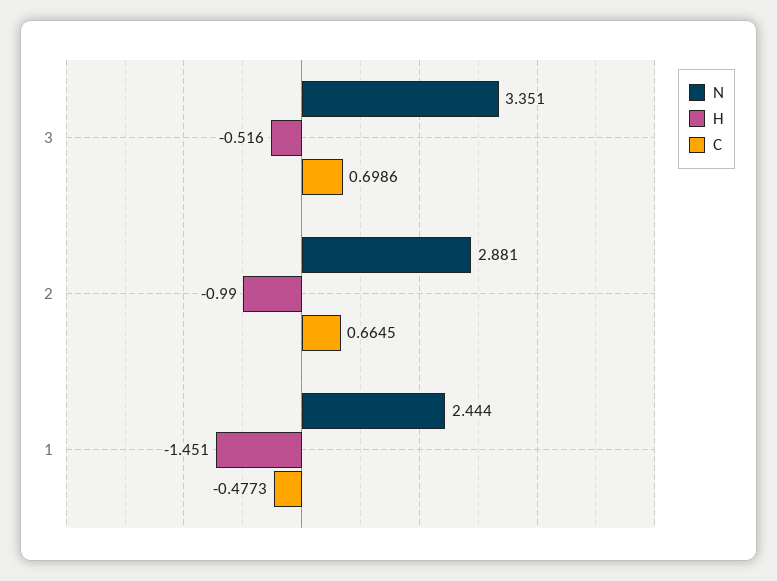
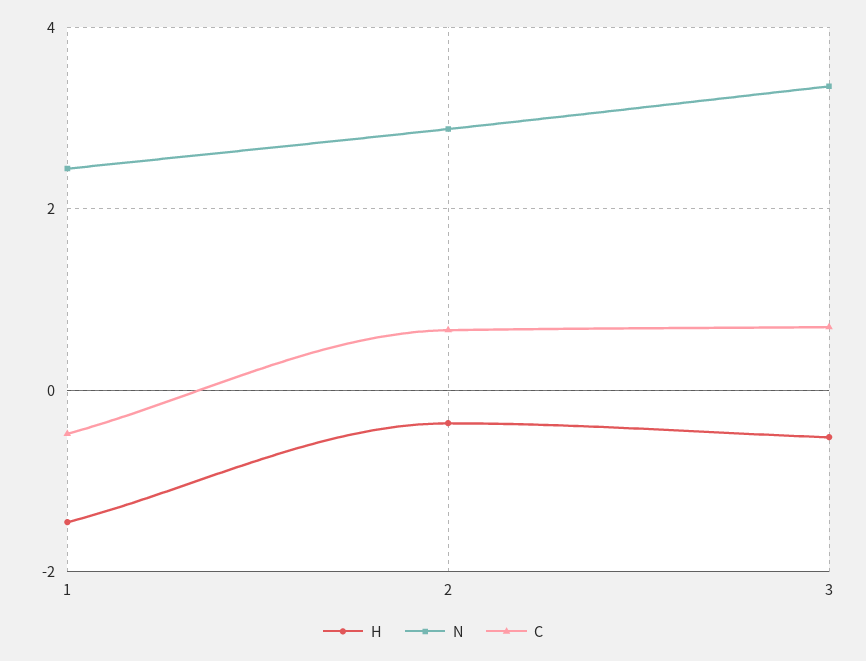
H, 2: -0.99 -> -0.4

